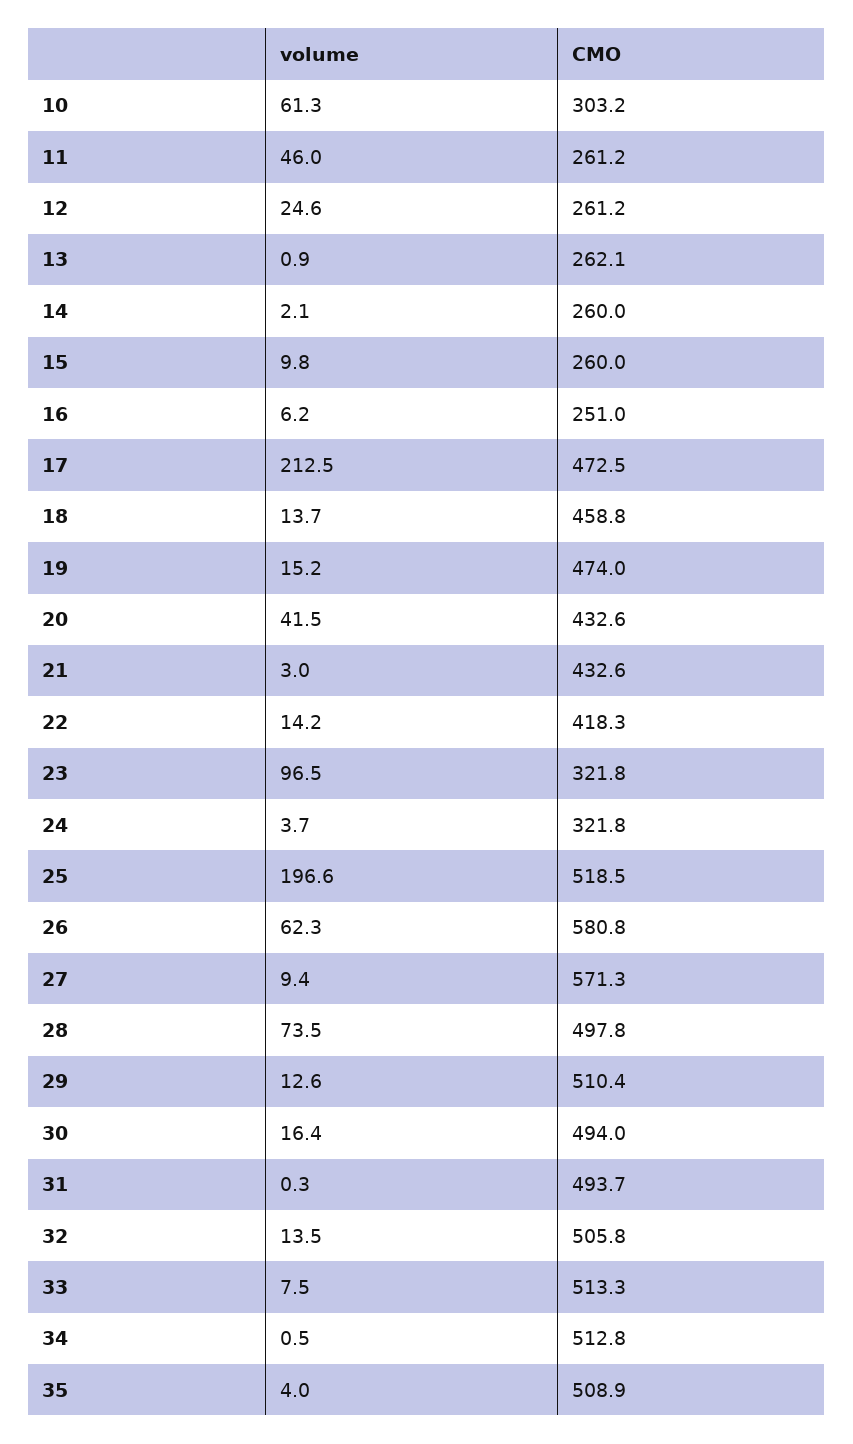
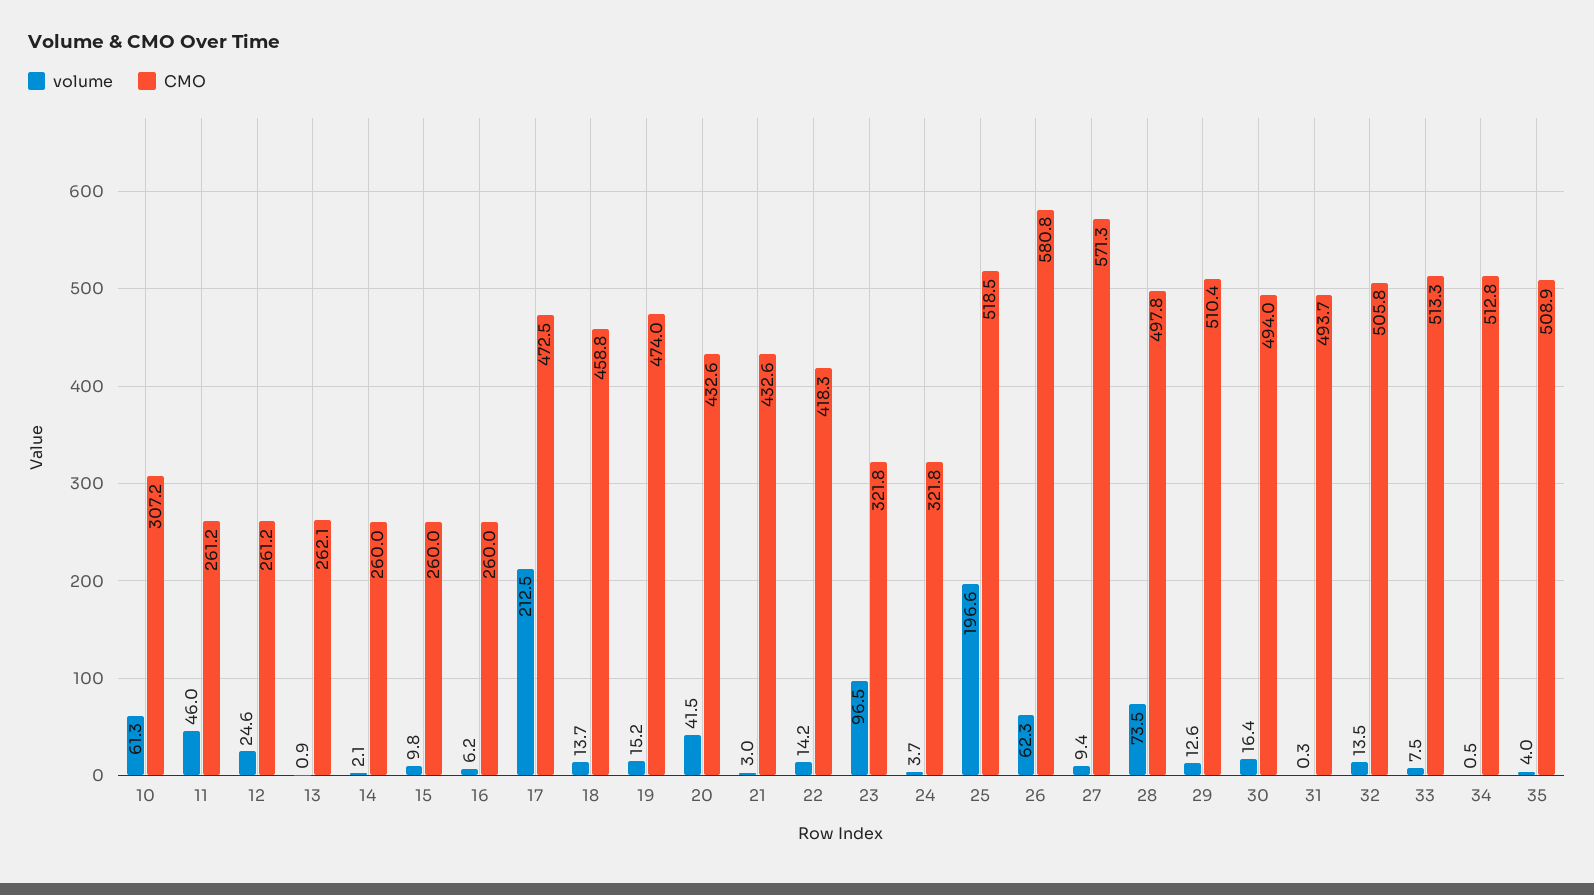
CMO, 10: 303.2 -> 307.2
CMO, 16: 251 -> 260

